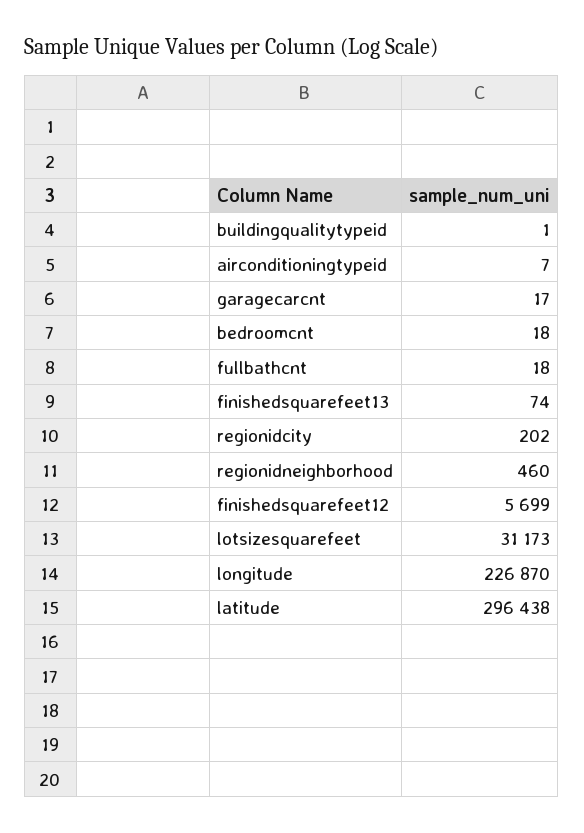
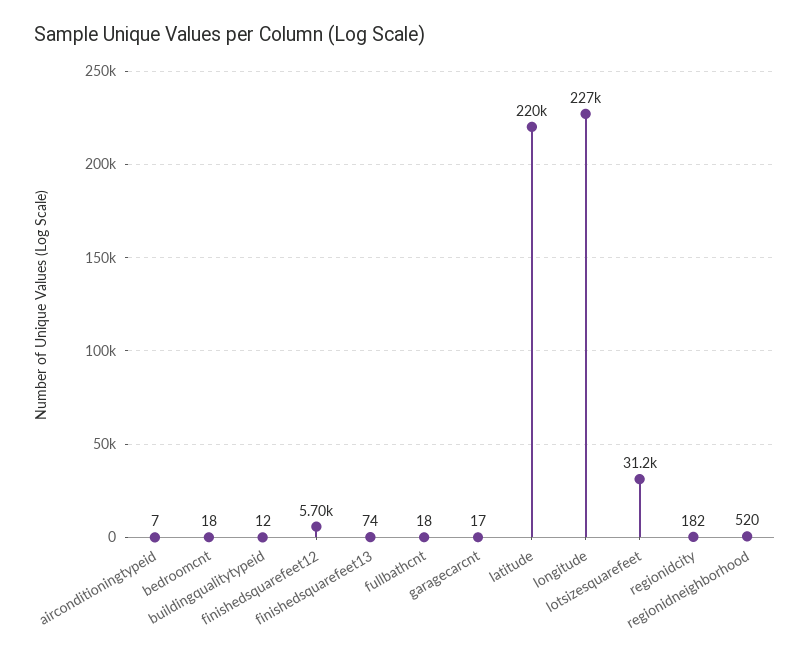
buildingqualitytypeid: 1 -> 12
regionidcity: 202 -> 182
regionidneighborhood: 460 -> 520
latitude: 296438 -> 220000

